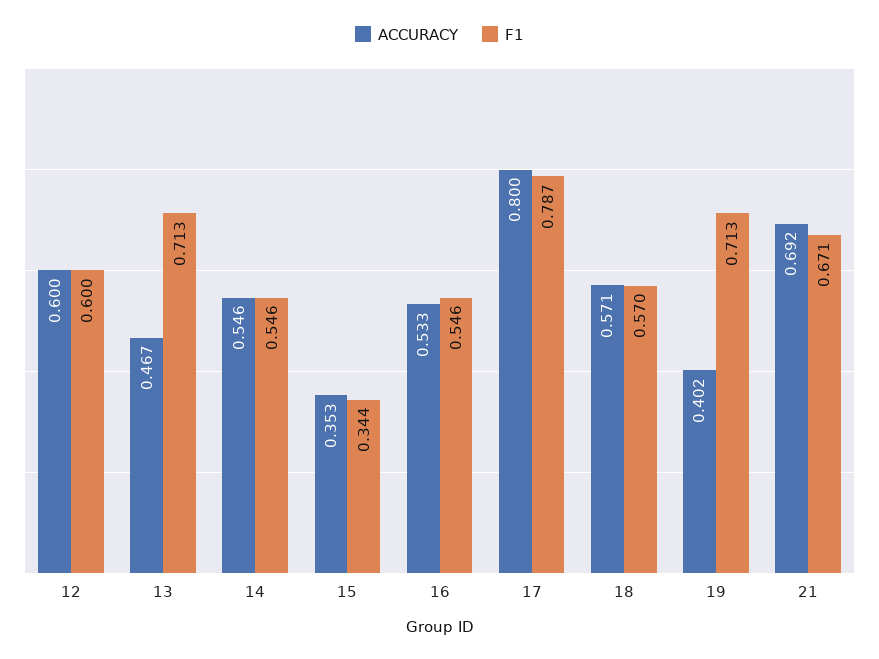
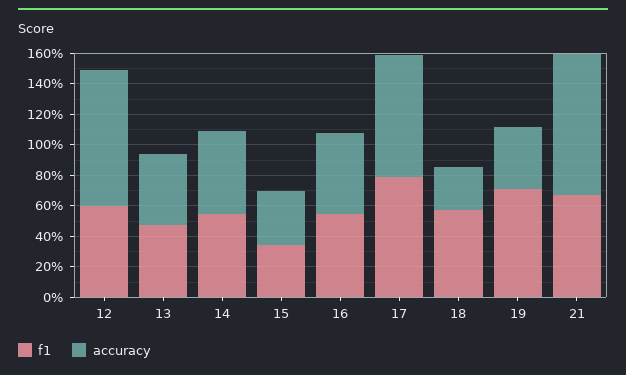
ACCURACY, 12: 0.6 -> 0.9
F1, 13: 0.713 -> 0.5
ACCURACY, 18: 0.571 -> 0.3
ACCURACY, 21: 0.692 -> 0.9

